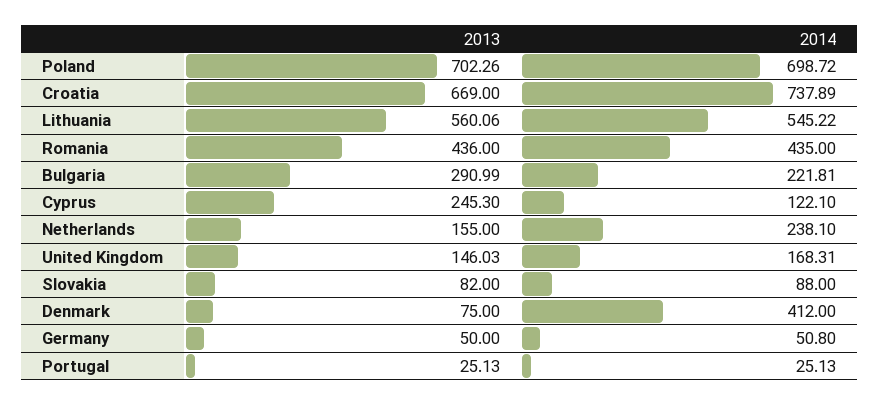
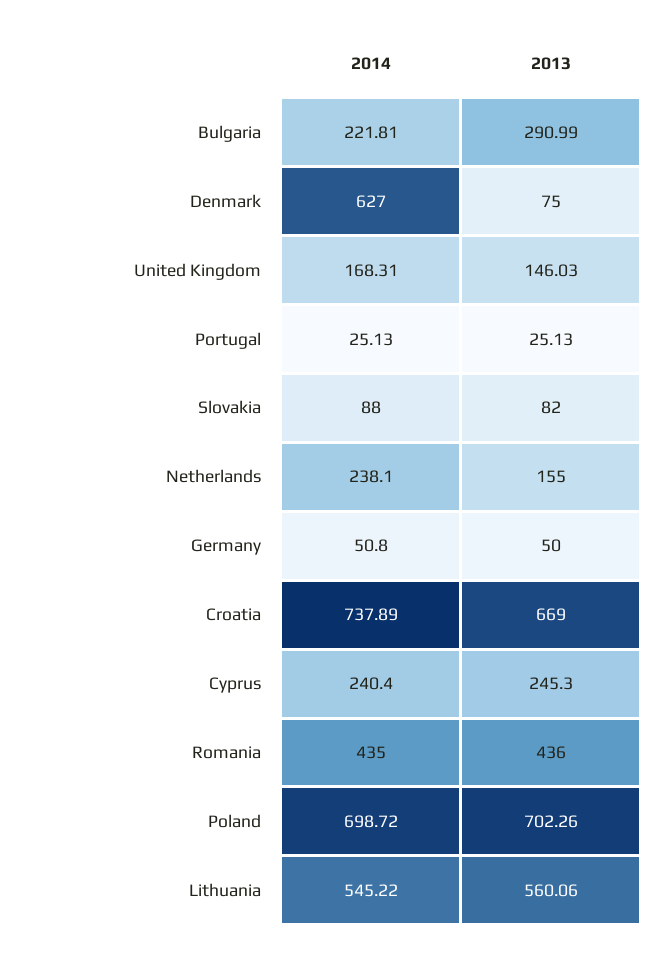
2014, Cyprus: 122.1 -> 240.4
2014, Denmark: 412 -> 627

